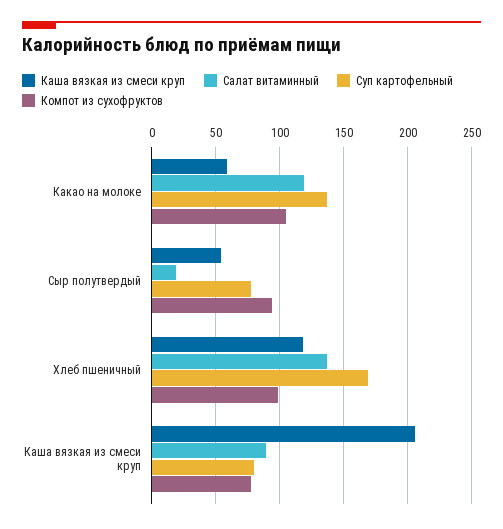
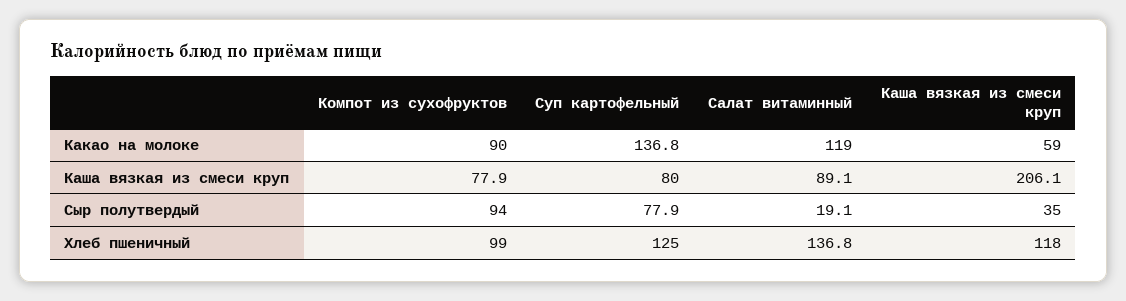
Компот из сухофруктов, Какао на молоке: 105 -> 90
Каша вязкая из смеси круп, Сыр полутвердый: 55 -> 35
Суп картофельный, Хлеб пшеничный: 170 -> 125

